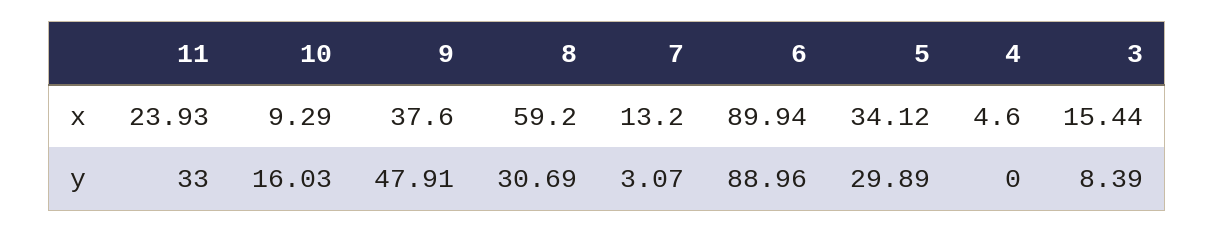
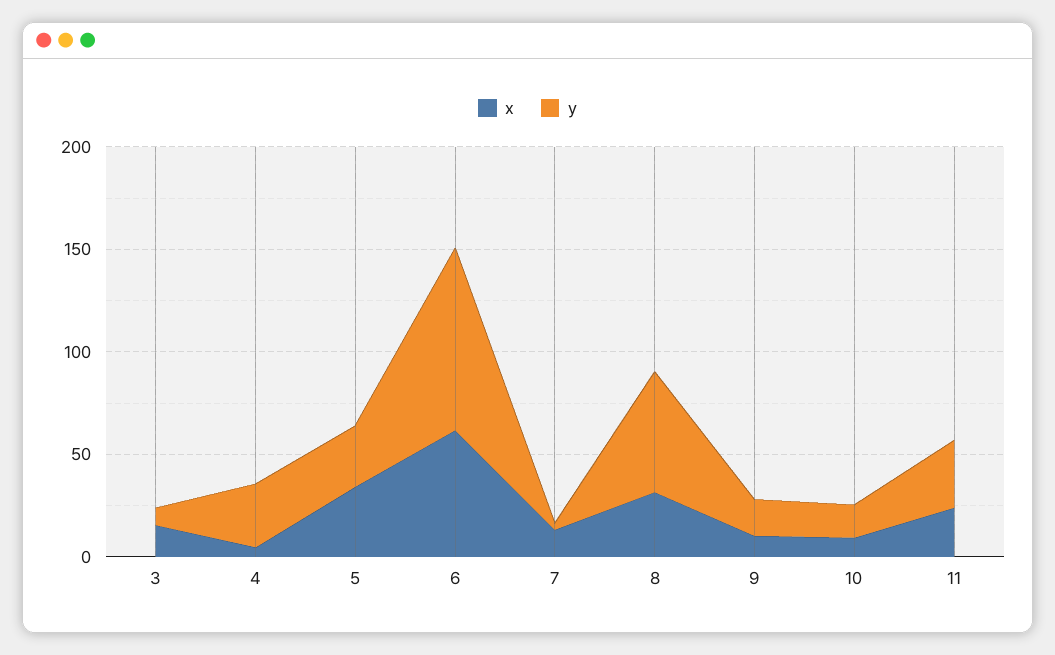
x, 9: 37.6 -> 10
x, 8: 59.2 -> 30
x, 6: 89.94 -> 60
y, 9: 47.91 -> 20
y, 8: 30.69 -> 60
y, 4: 0 -> 30

